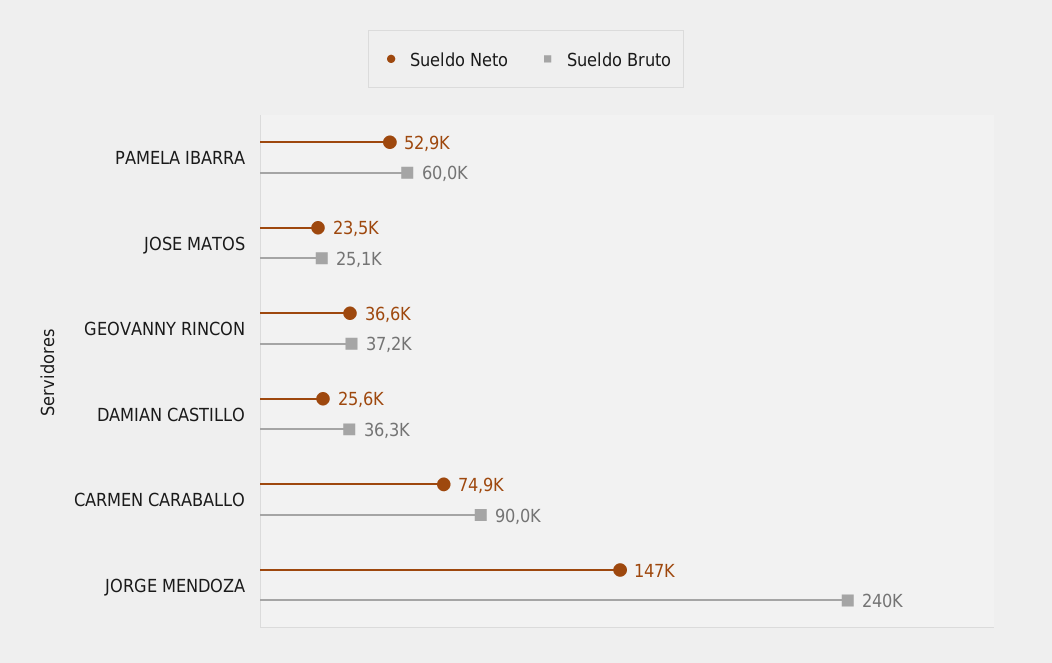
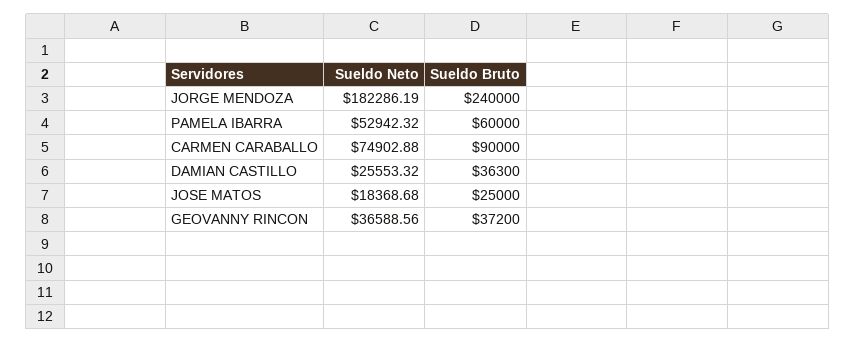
Sueldo Neto, JOSE MATOS: 23500 -> 18368.68
Sueldo Bruto, JOSE MATOS: 25100 -> 25000
Sueldo Neto, JORGE MENDOZA: 147000 -> 182286.19

